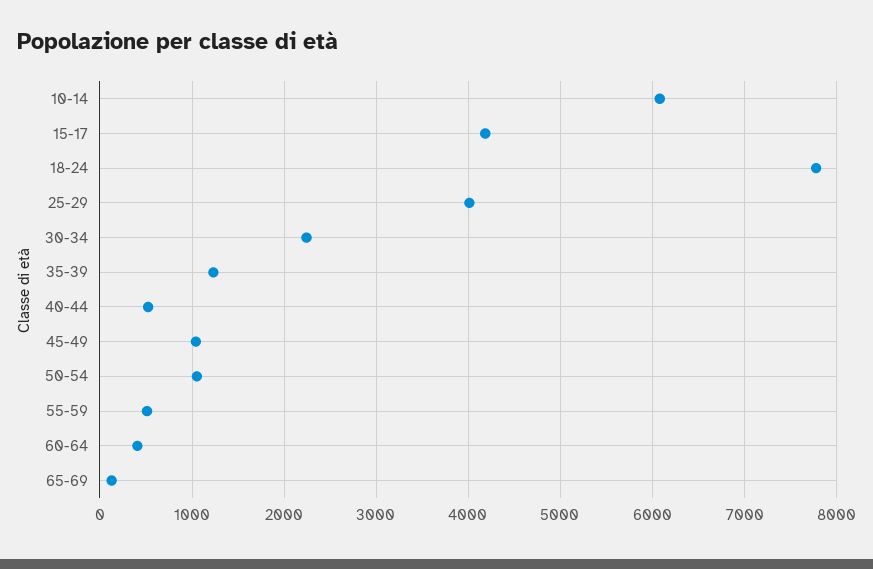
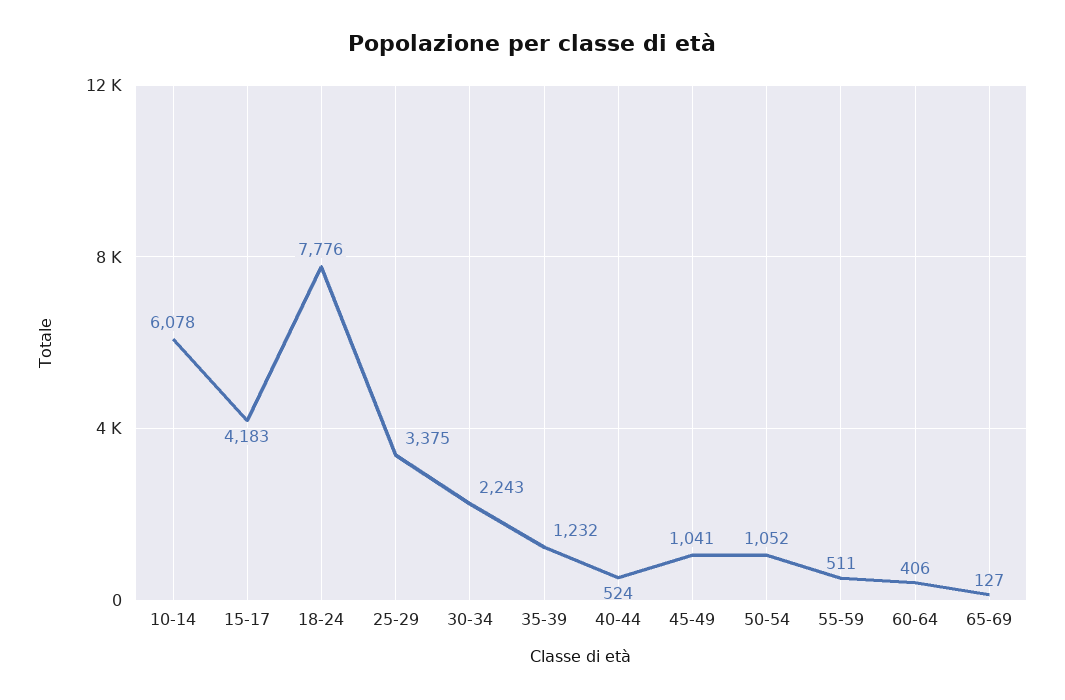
25-29: 4000 -> 3375

